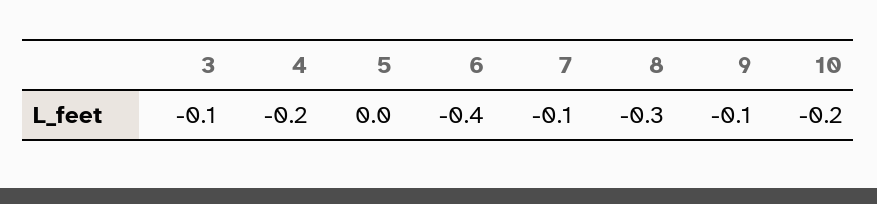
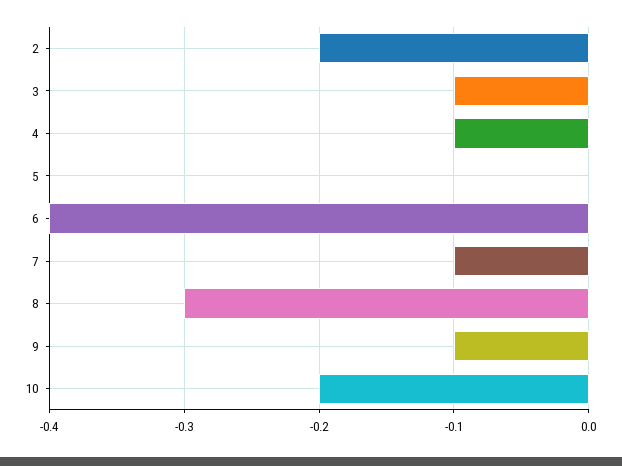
4: -0.2 -> -0.1
2: none -> -0.2

